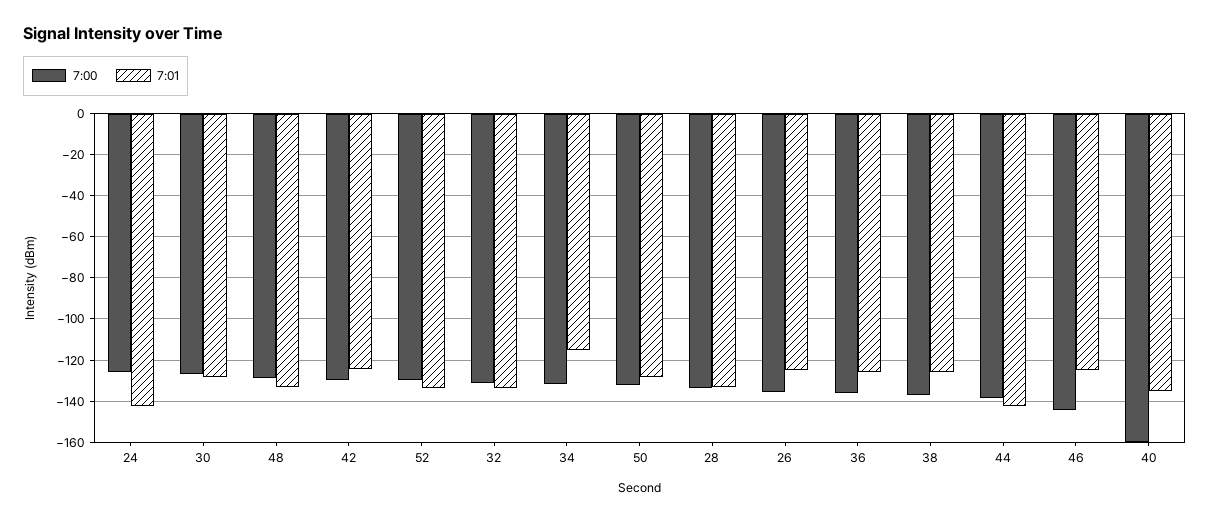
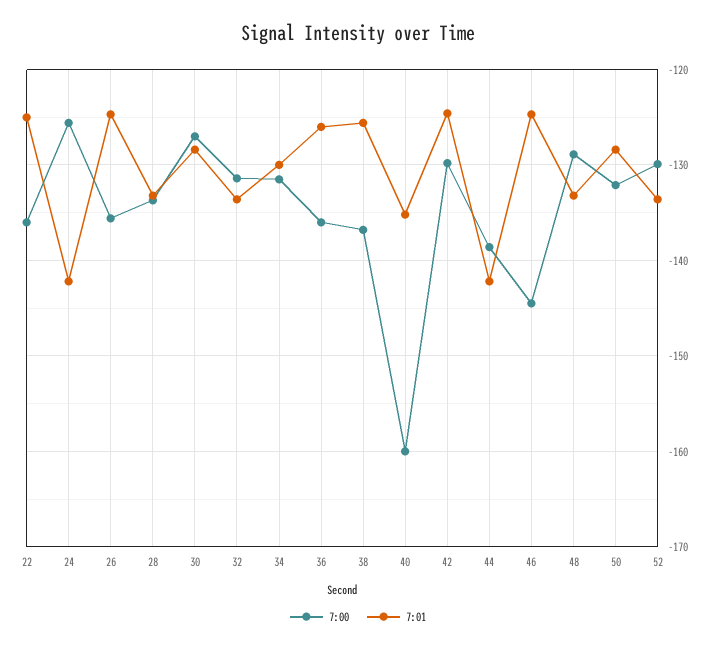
7:01, 34: -115 -> -130
7:00, 22: none -> -136
7:01, 22: none -> -125

